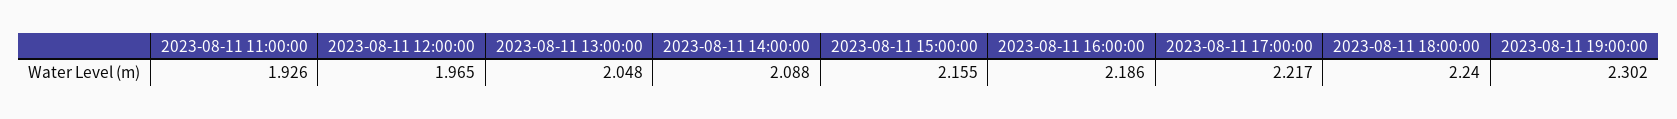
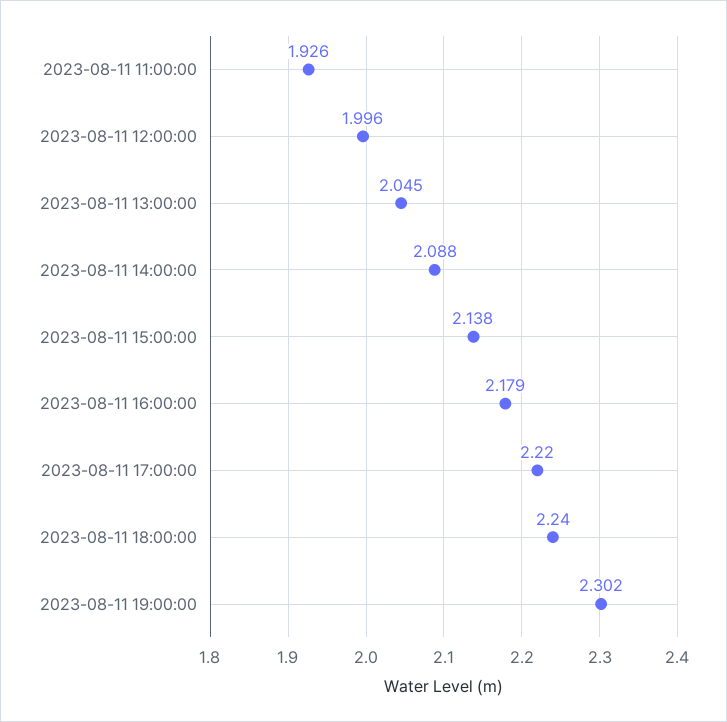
2023-08-11 12:00:00: 1.965 -> 1.996
2023-08-11 13:00:00: 2.048 -> 2.045
2023-08-11 15:00:00: 2.155 -> 2.138
2023-08-11 16:00:00: 2.186 -> 2.179
2023-08-11 17:00:00: 2.217 -> 2.22

